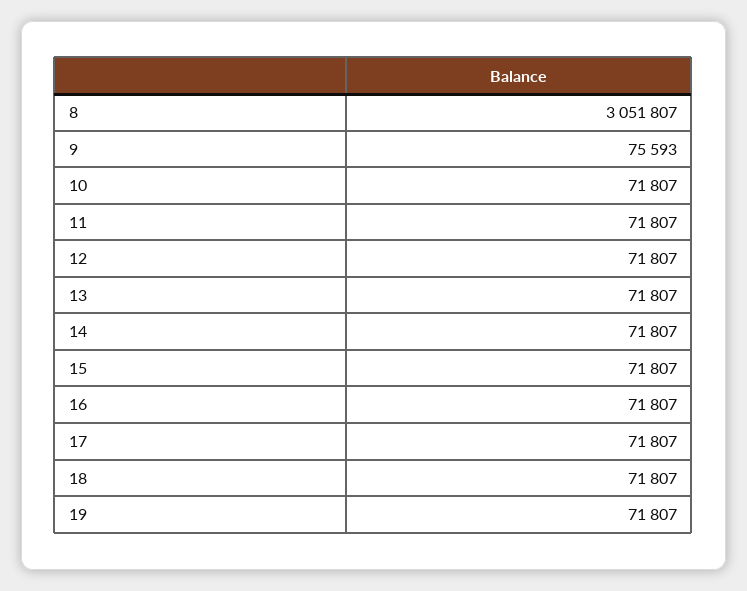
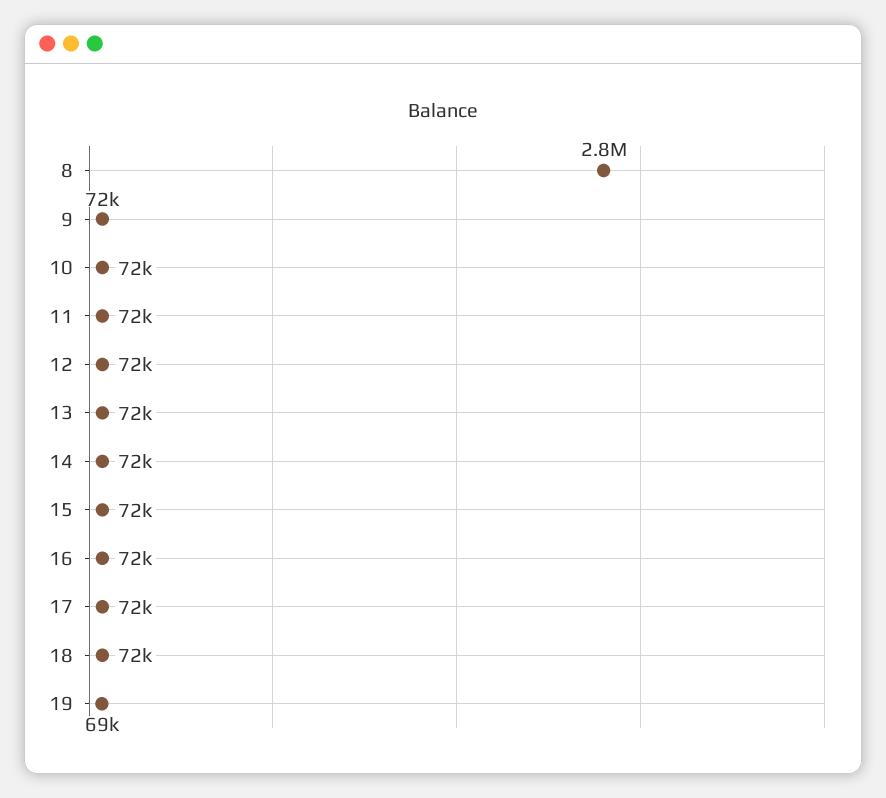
8: 3051807 -> 2800000
9: 75593 -> 72000
19: 71807 -> 69000

